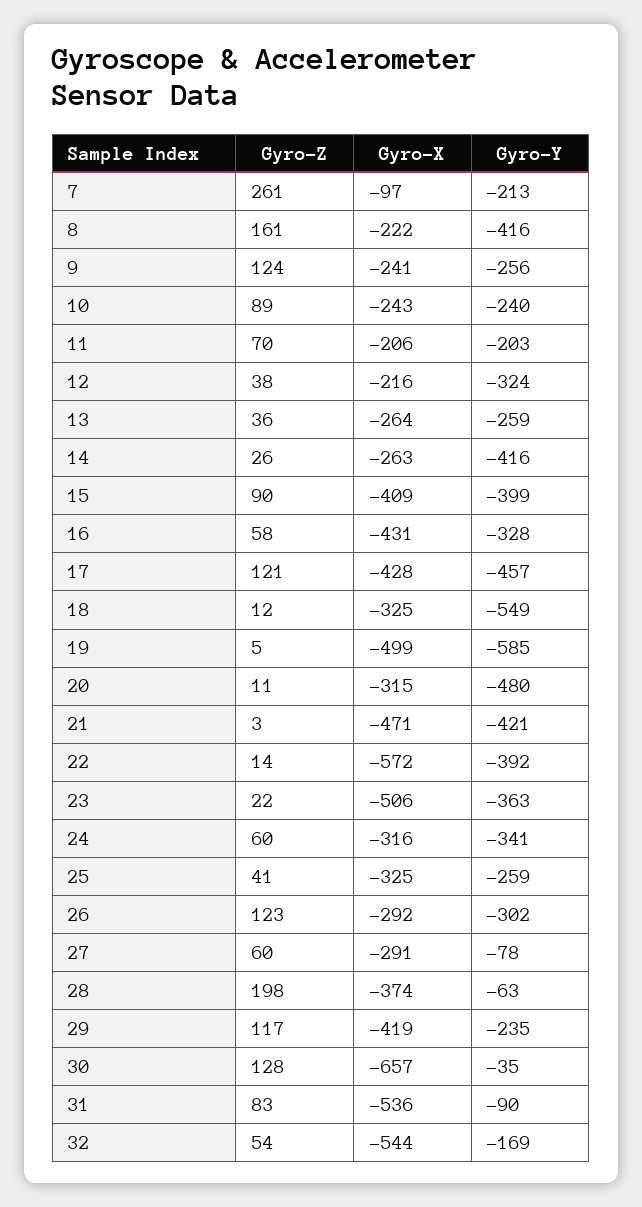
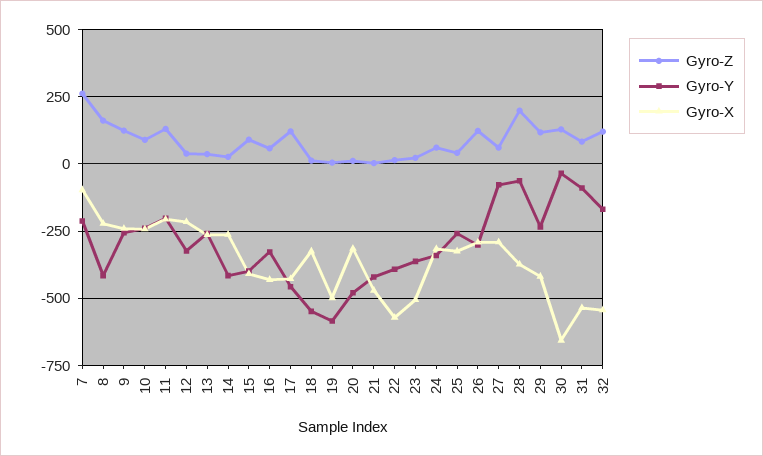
Gyro-Z, 11: 70 -> 125
Gyro-Z, 32: 54 -> 125

